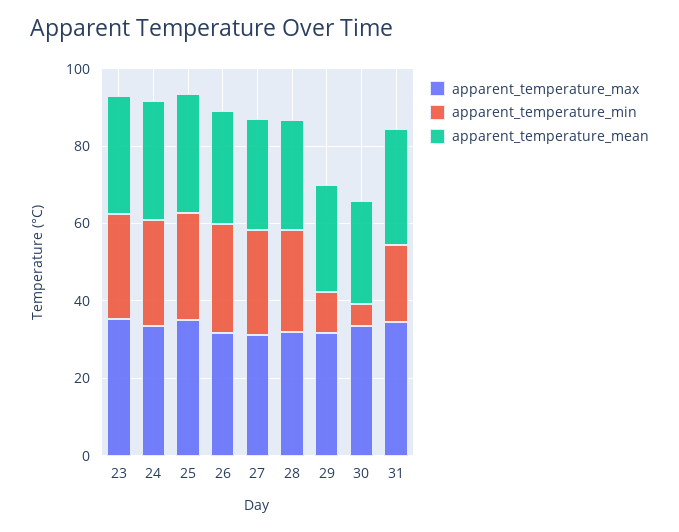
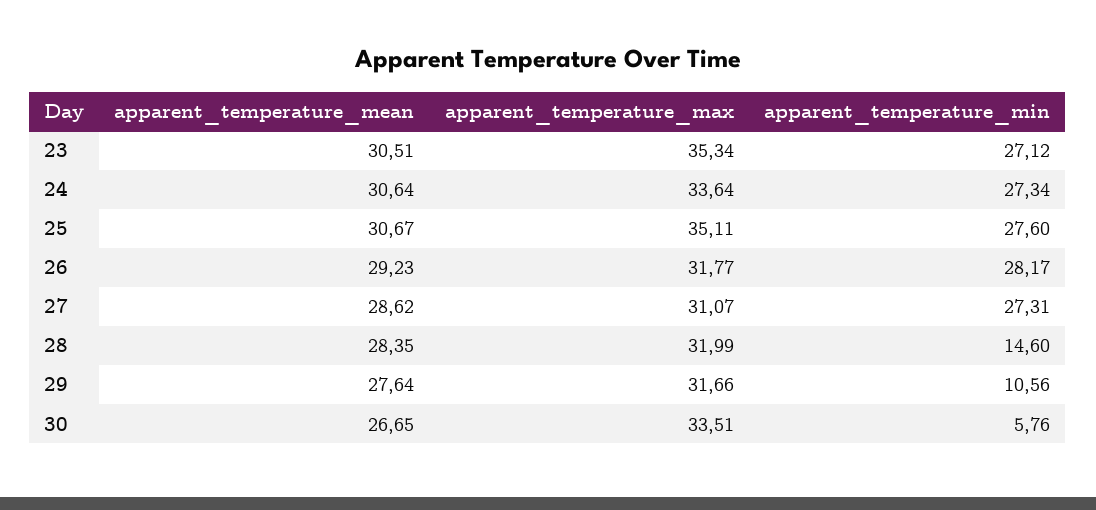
apparent_temperature_min, 28: 25 -> 14.6
apparent_temperature_max, 31: 35 -> none
apparent_temperature_min, 31: 20 -> none
apparent_temperature_mean, 31: 30 -> none

